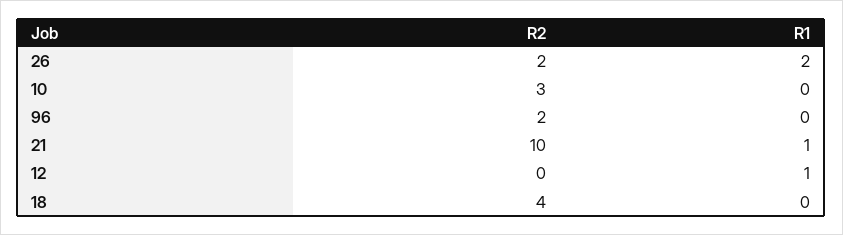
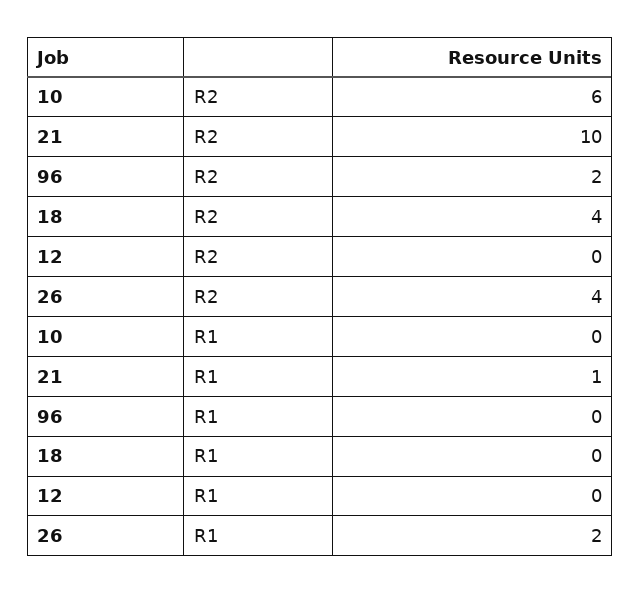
R2, 26: 2 -> 4
R2, 10: 3 -> 6
R1, 12: 1 -> 0

